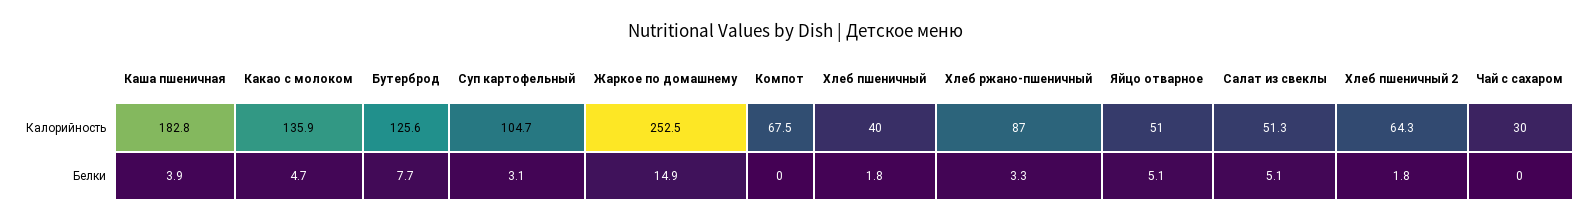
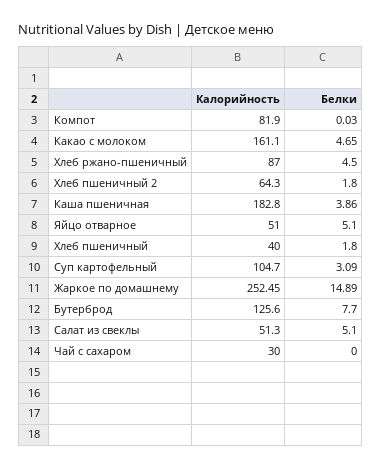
Какао с молоком, Калорийность: 135.9 -> 161.1
Компот, Калорийность: 67.5 -> 81.9
Хлеб ржано-пшеничный, Белки: 3.3 -> 4.5

